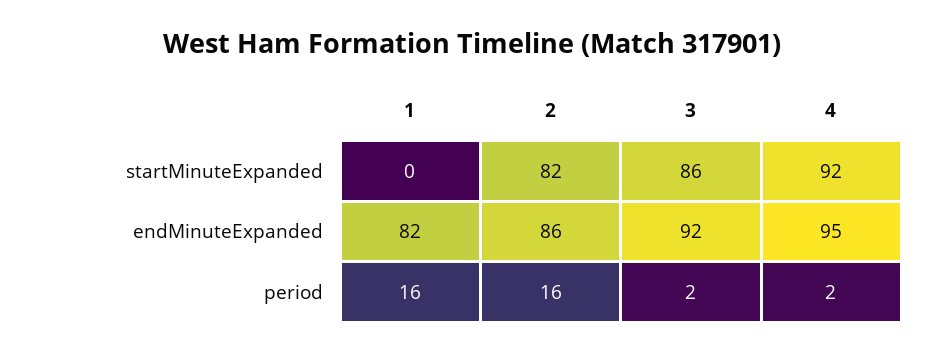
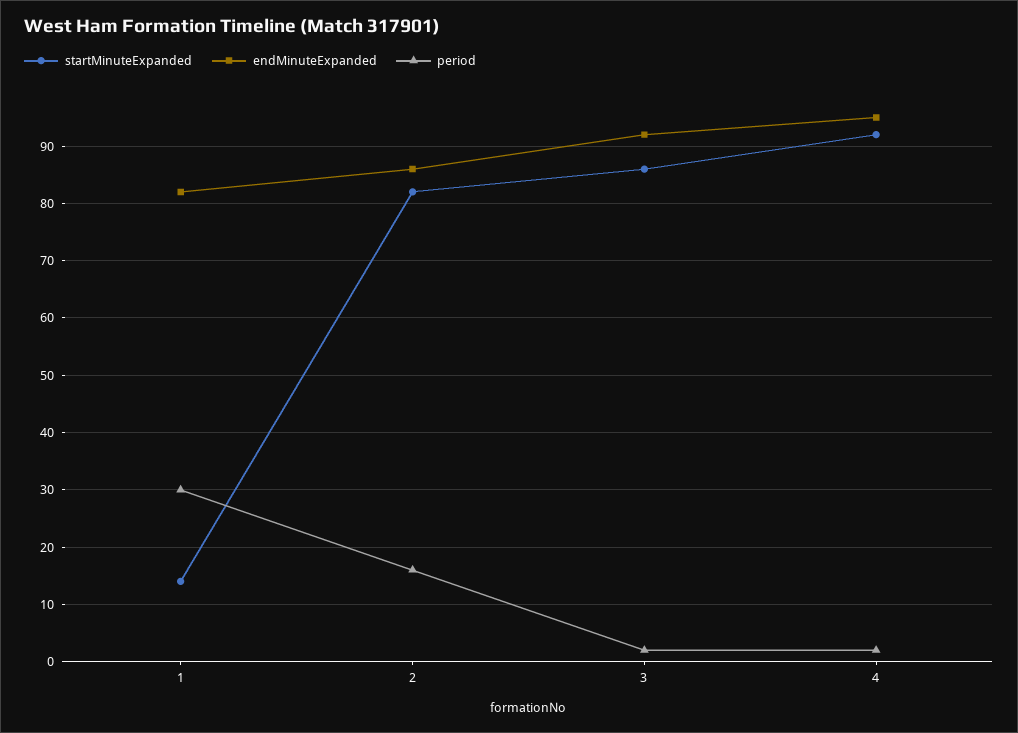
startMinuteExpanded, 1: 0 -> 15
period, 1: 16 -> 30

